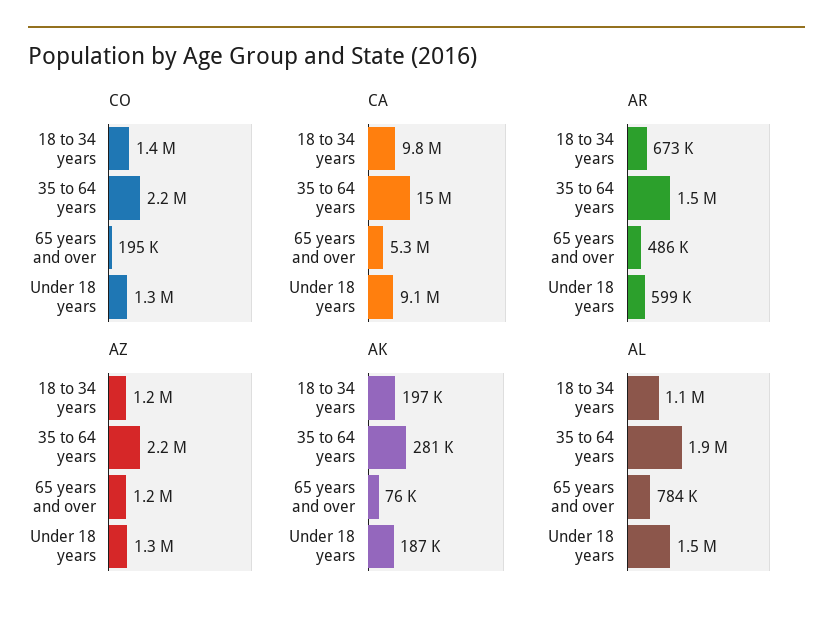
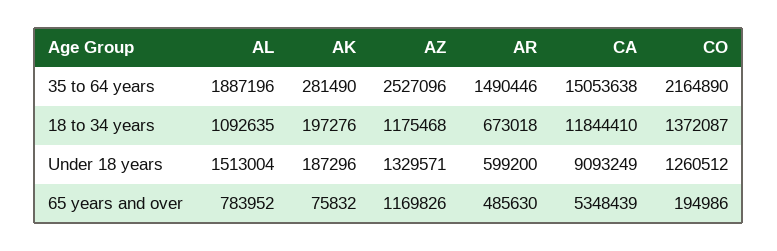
CA, 18 to 34 years: 9800000 -> 11844410
AZ, 35 to 64 years: 2200000 -> 2527096

